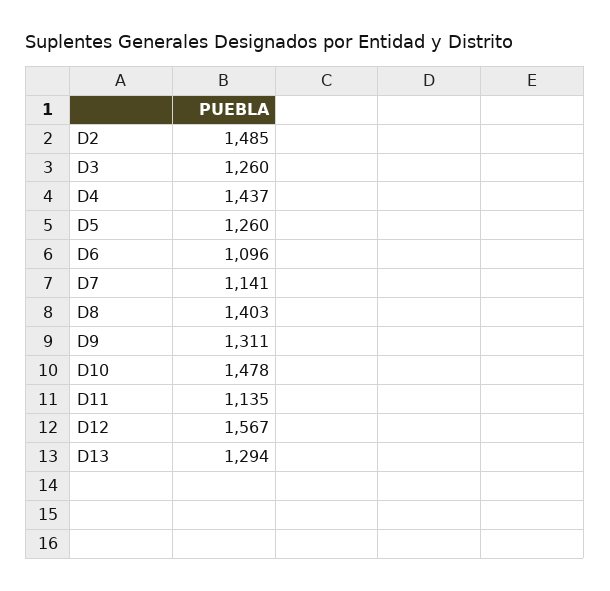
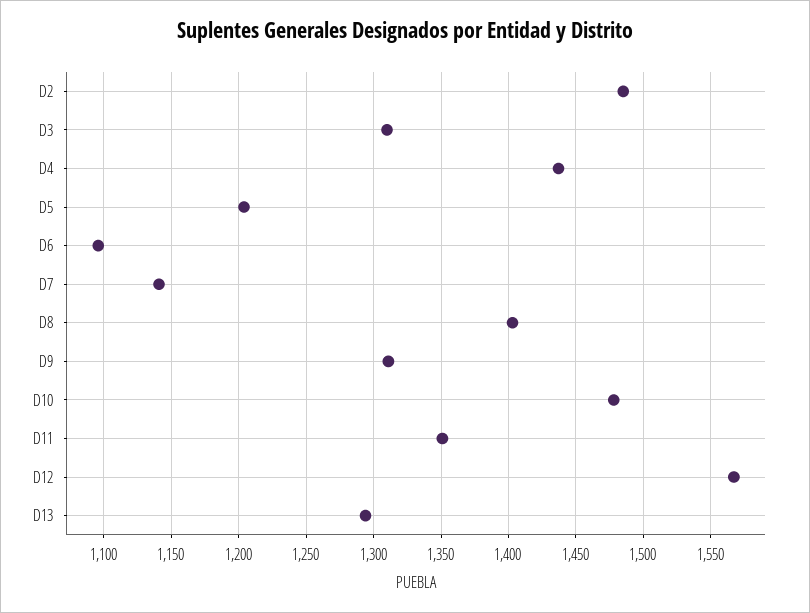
D3: 1260 -> 1310
D5: 1260 -> 1205
D11: 1135 -> 1350

